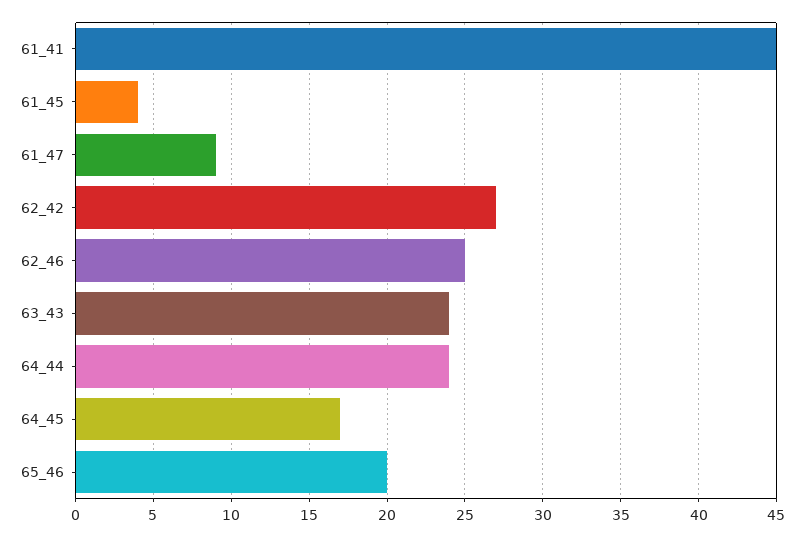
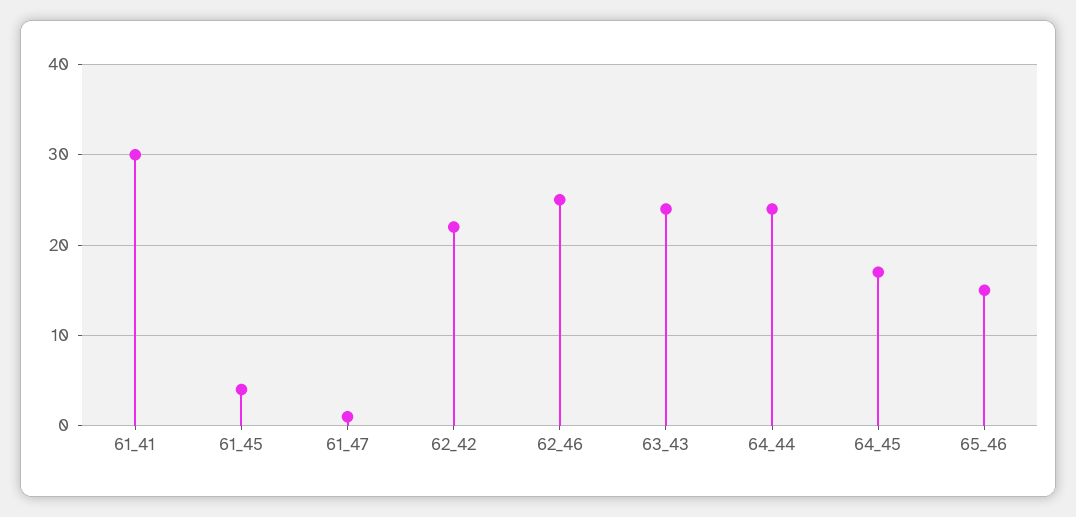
61_41: 45 -> 30
61_47: 9 -> 1
62_42: 27 -> 22
65_46: 20 -> 15

